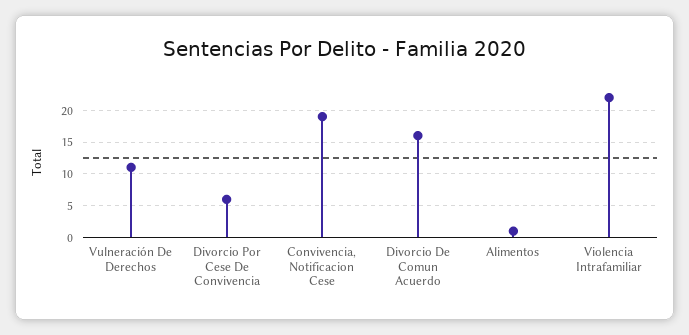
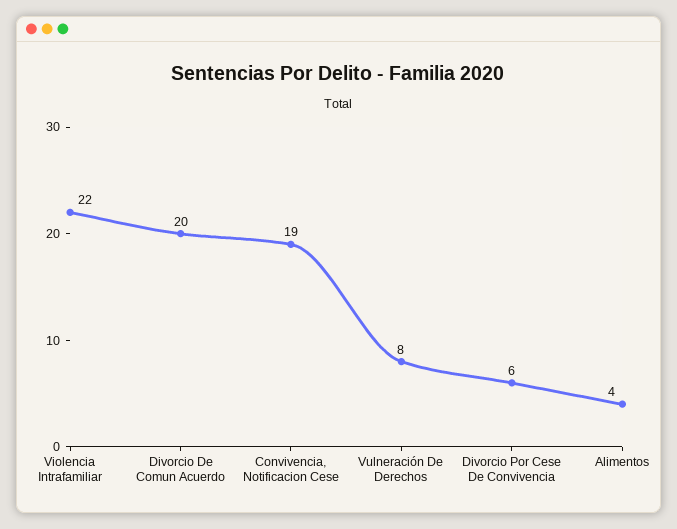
Vulneración De Derechos: 11 -> 8
Divorcio De Comun Acuerdo: 16 -> 20
Alimentos: 1 -> 4

